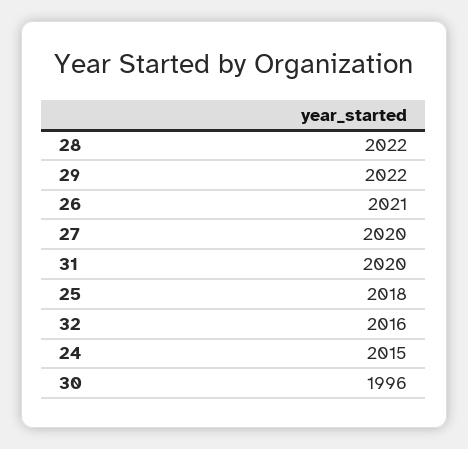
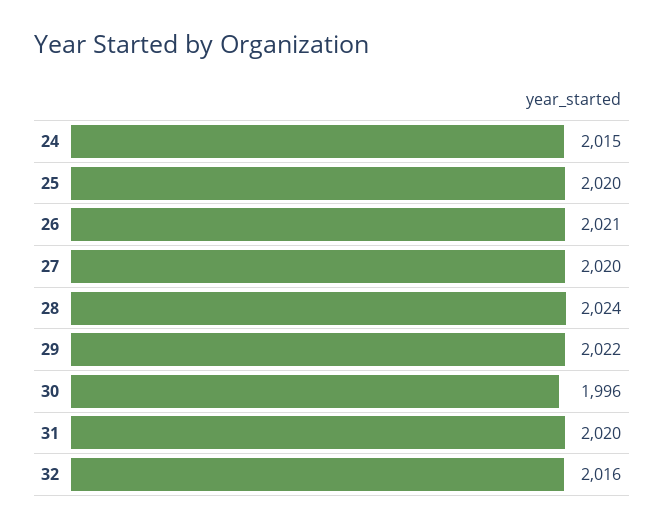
28: 2022 -> 2024
25: 2018 -> 2020

